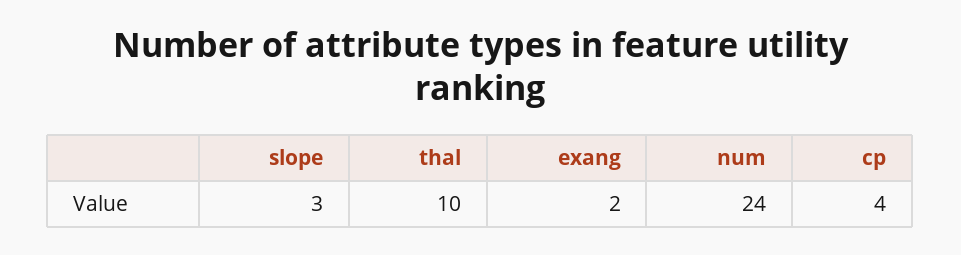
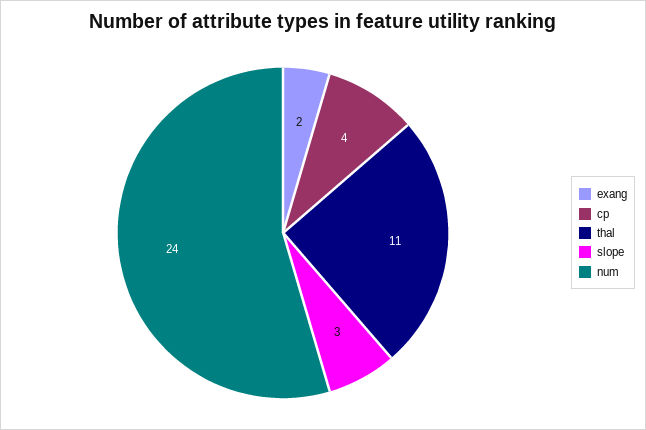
thal: 10 -> 11

